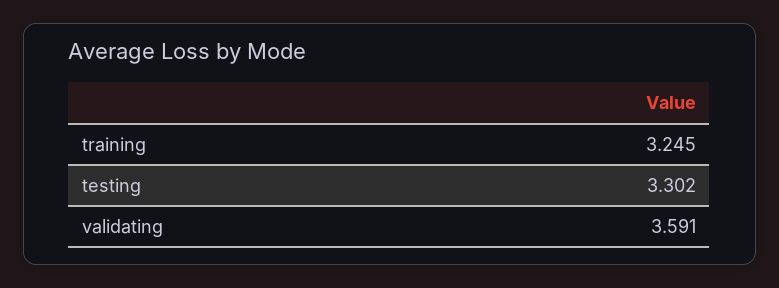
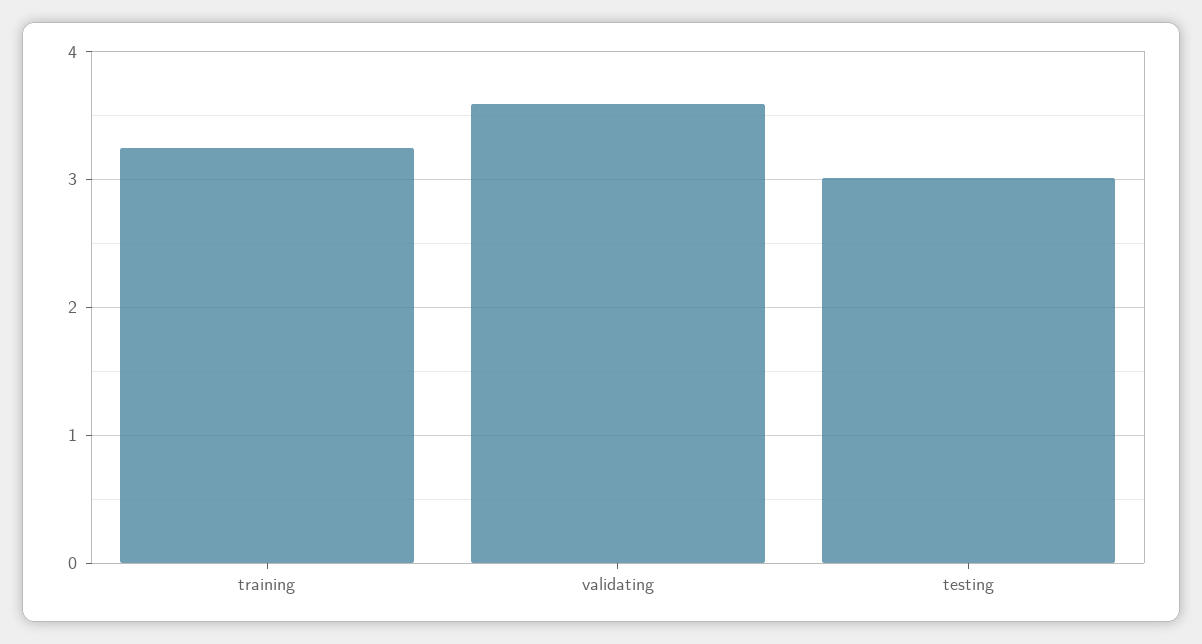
testing: 3.302 -> 3

